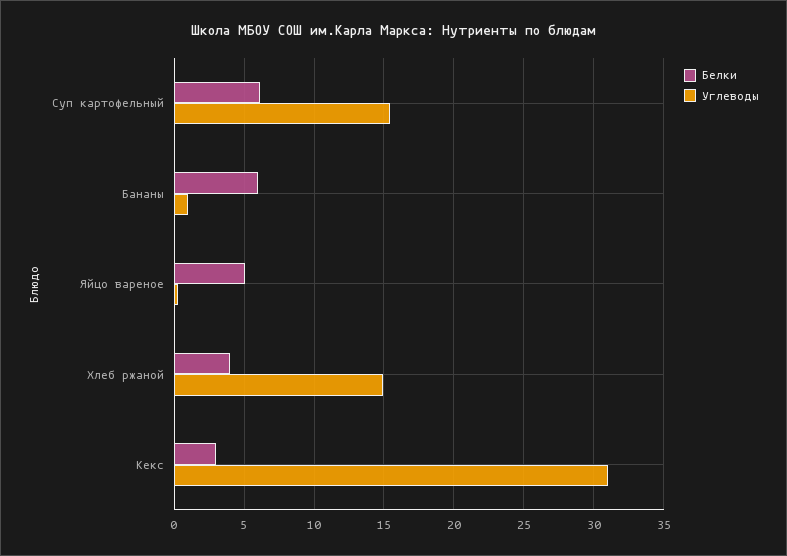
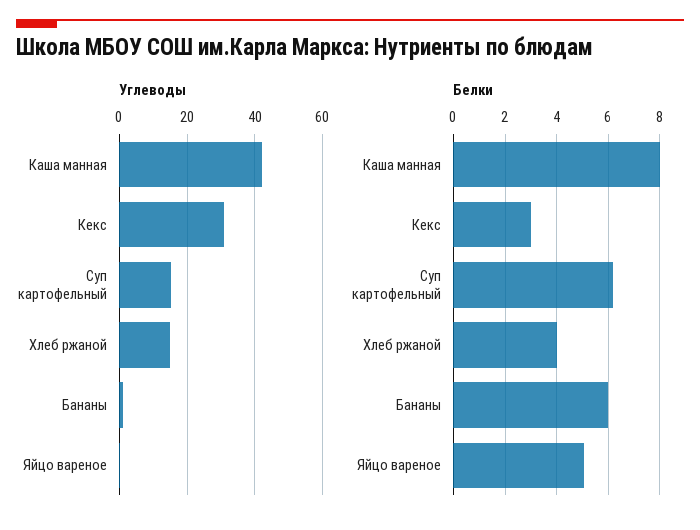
Углеводы, Каша манная: none -> 42
Белки, Каша манная: none -> 8

